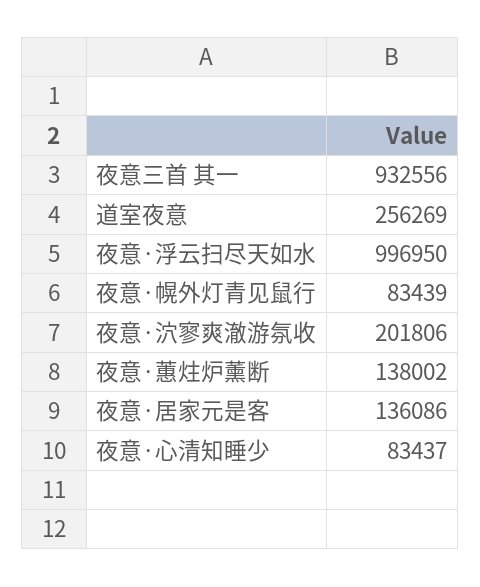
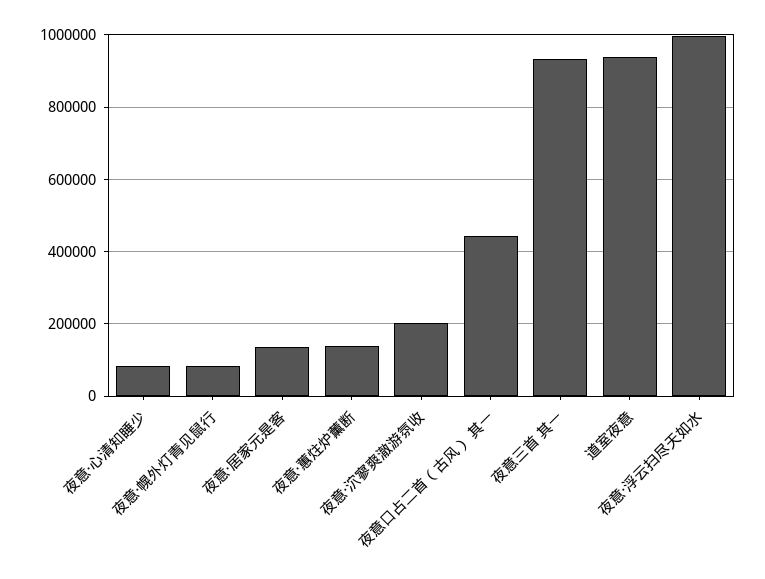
道室夜意: 256269 -> 940000
夜意口占二首（古风） 其一: none -> 440000

